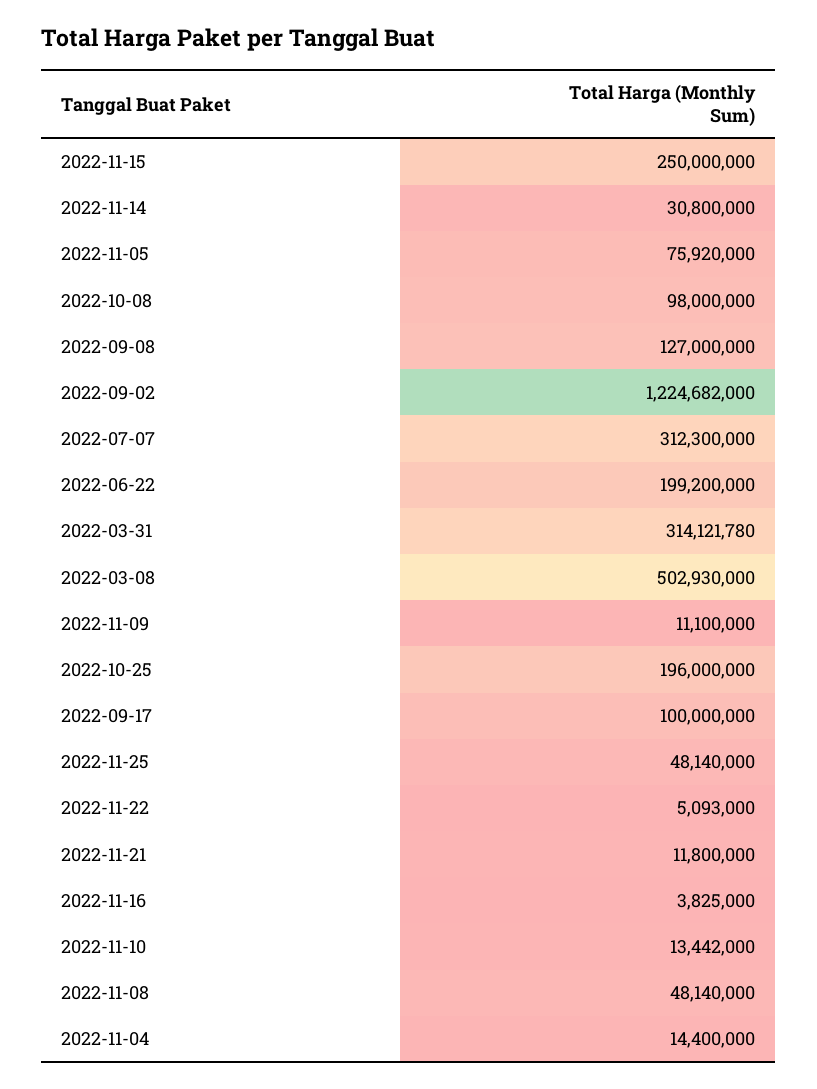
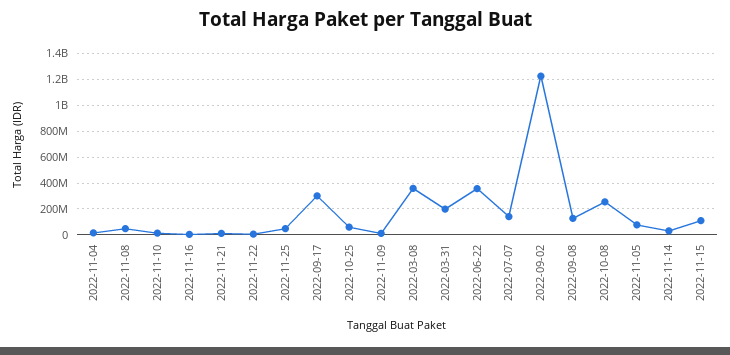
2022-11-15: 250000000 -> 100000000
2022-10-08: 98000000 -> 250000000
2022-07-07: 312300000 -> 150000000
2022-06-22: 199200000 -> 350000000
2022-03-31: 314121780 -> 200000000
2022-03-08: 502930000 -> 350000000
2022-10-25: 196000000 -> 50000000
2022-09-17: 100000000 -> 300000000

